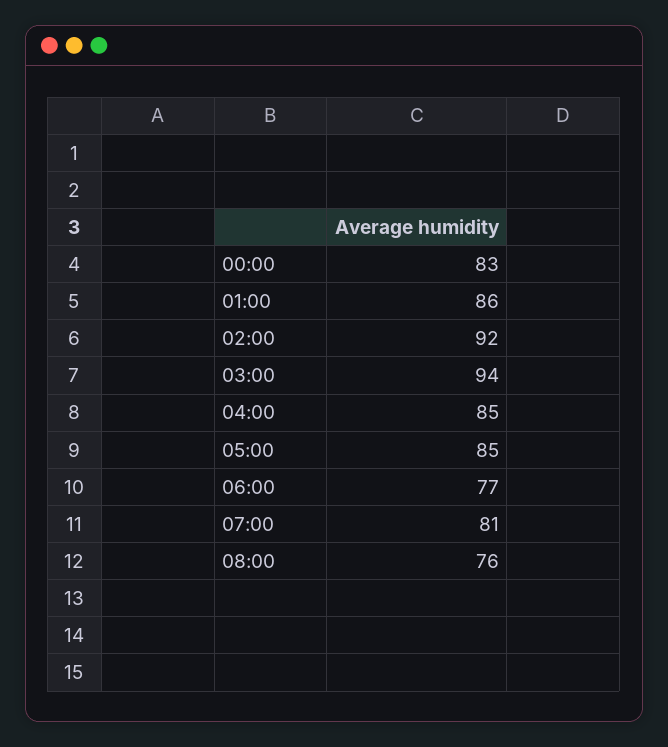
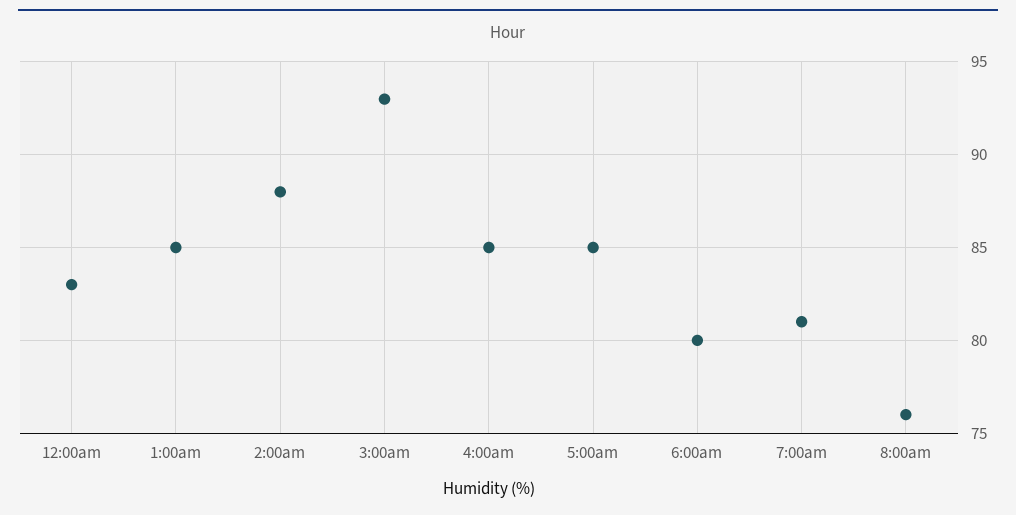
01:00: 86 -> 85
02:00: 92 -> 88
03:00: 94 -> 93
06:00: 77 -> 80

